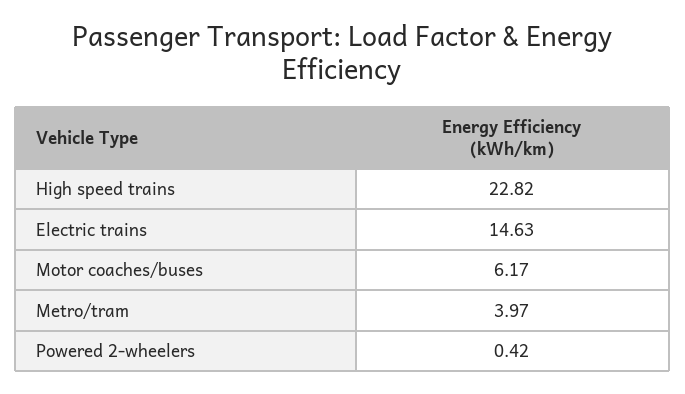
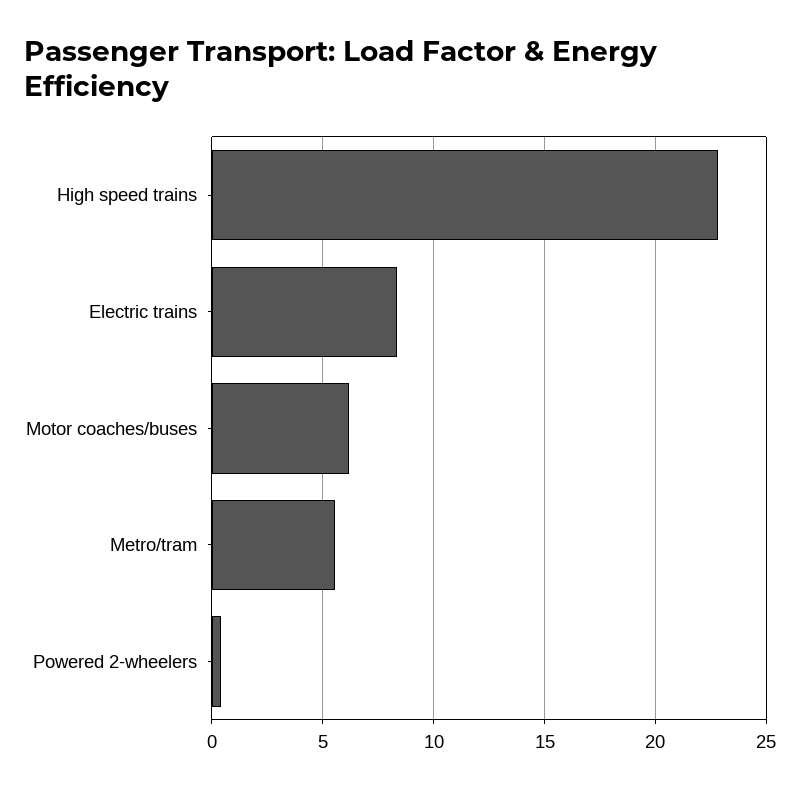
Electric trains: 14.63 -> 8.5
Metro/tram: 3.97 -> 5.5

